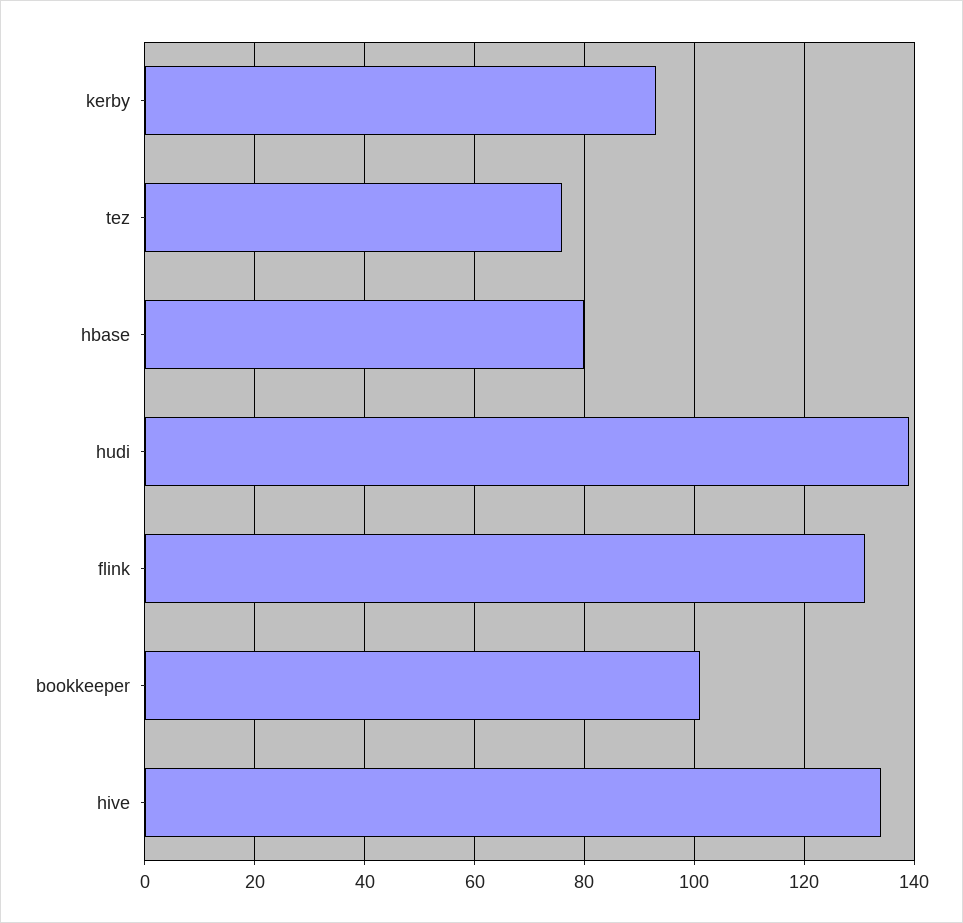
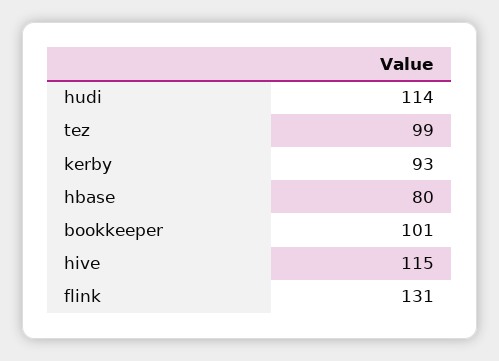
tez: 75 -> 99
hudi: 140 -> 114
hive: 135 -> 115

